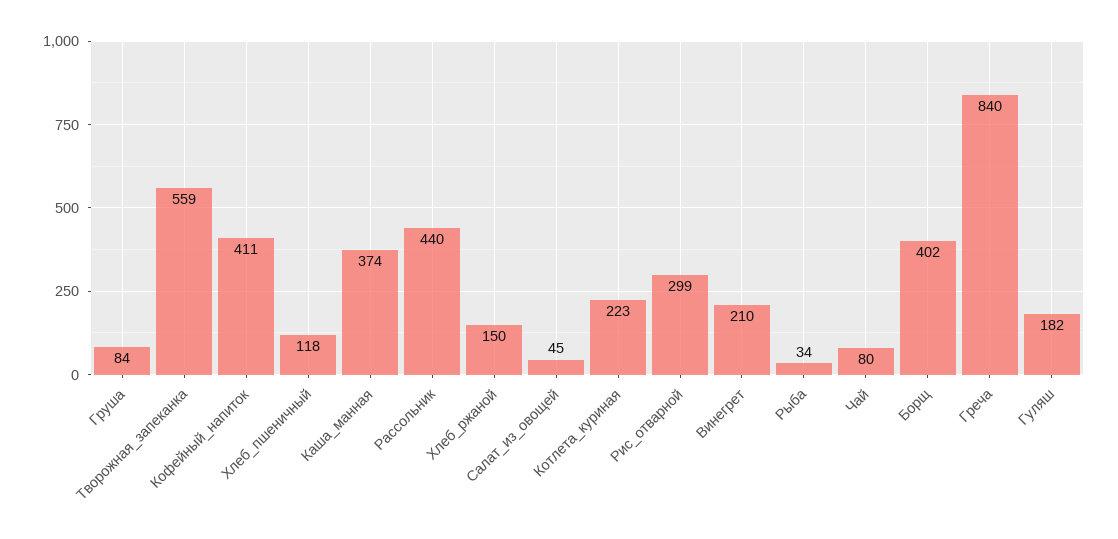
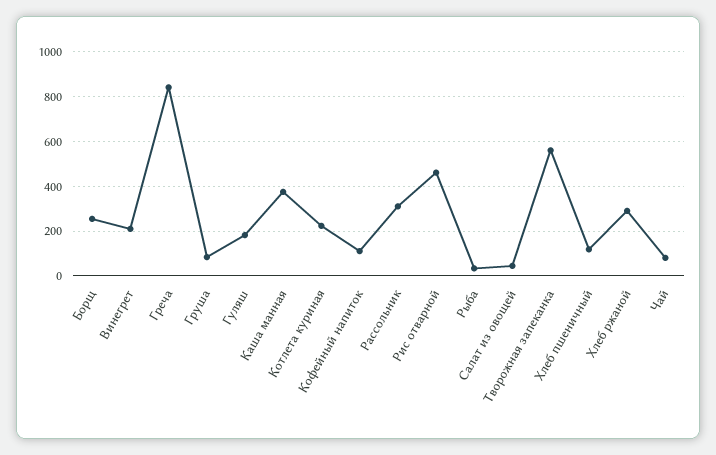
Кофейный_напиток: 411 -> 100
Рассольник: 440 -> 300
Хлеб_ржаной: 150 -> 300
Рис_отварной: 299 -> 450
Борщ: 402 -> 250

